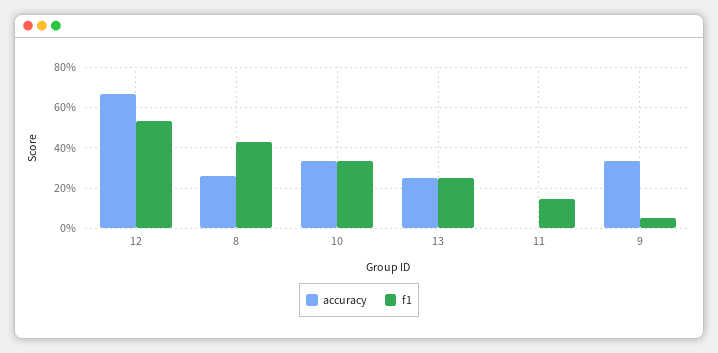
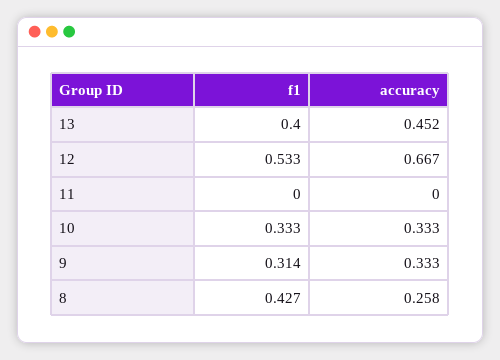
accuracy, 13: 0.25 -> 0.452
f1, 13: 0.25 -> 0.4
f1, 11: 0.15 -> 0
f1, 9: 0.05 -> 0.314

